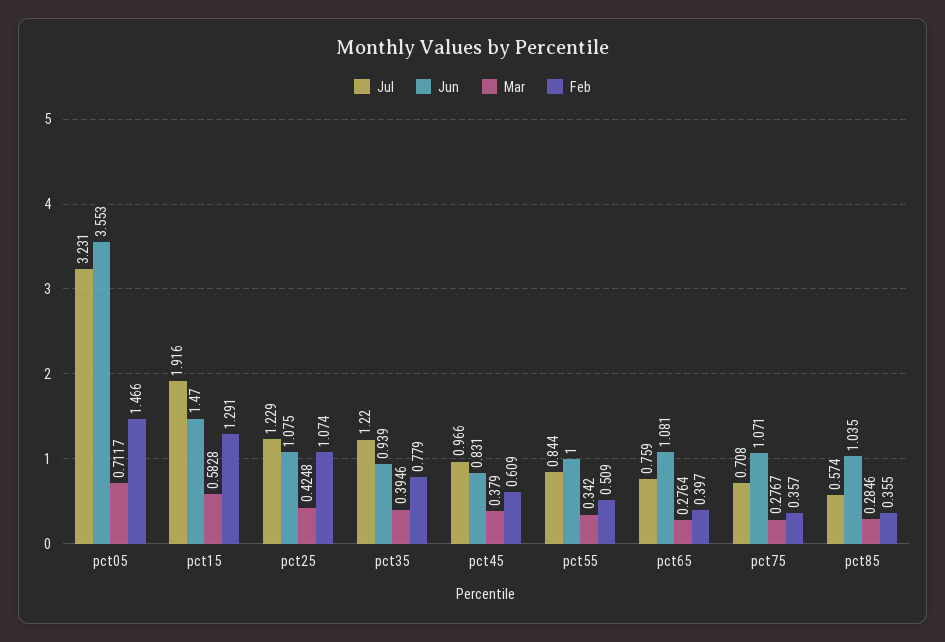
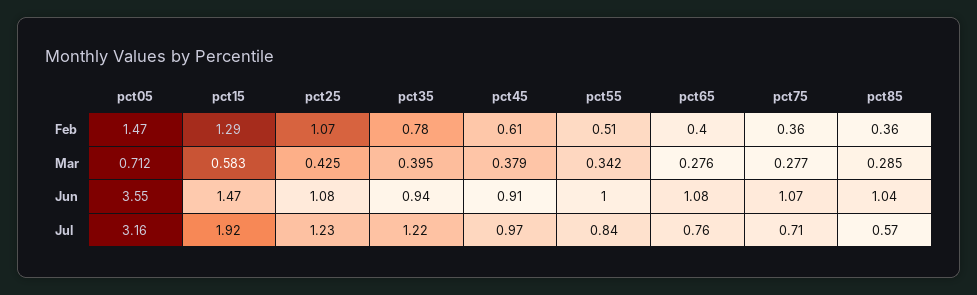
Jul, pct05: 3.231 -> 3.16
Jun, pct45: 0.831 -> 0.91

